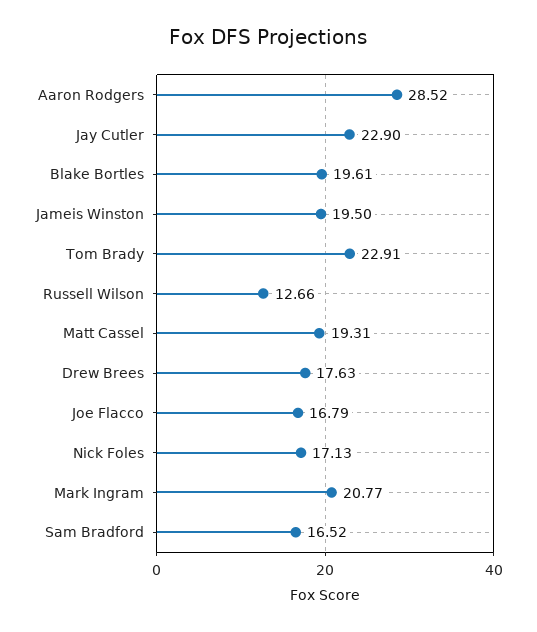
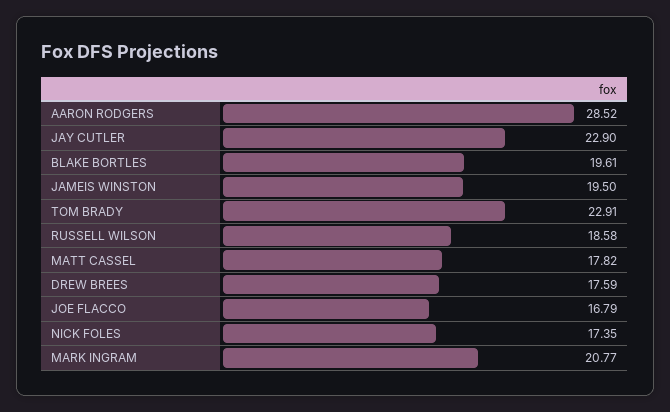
Russell Wilson: 12.66 -> 18.58
Matt Cassel: 19.31 -> 17.82
Drew Brees: 17.63 -> 17.59
Nick Foles: 17.13 -> 17.35
Sam Bradford: 16.52 -> none

